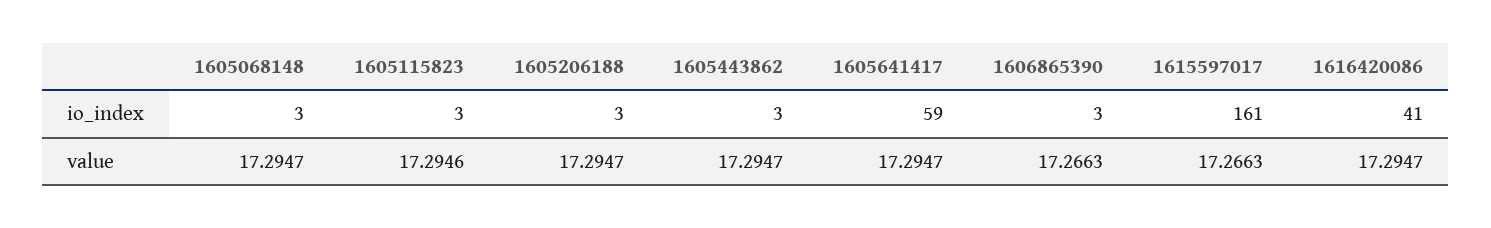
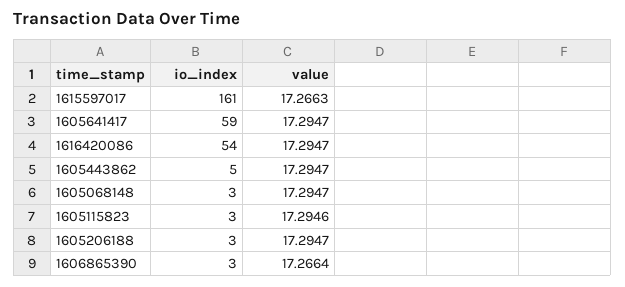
1605443862, io_index: 3 -> 5
1616420086, io_index: 41 -> 54
1606865390, value: 17.2663 -> 17.2664

